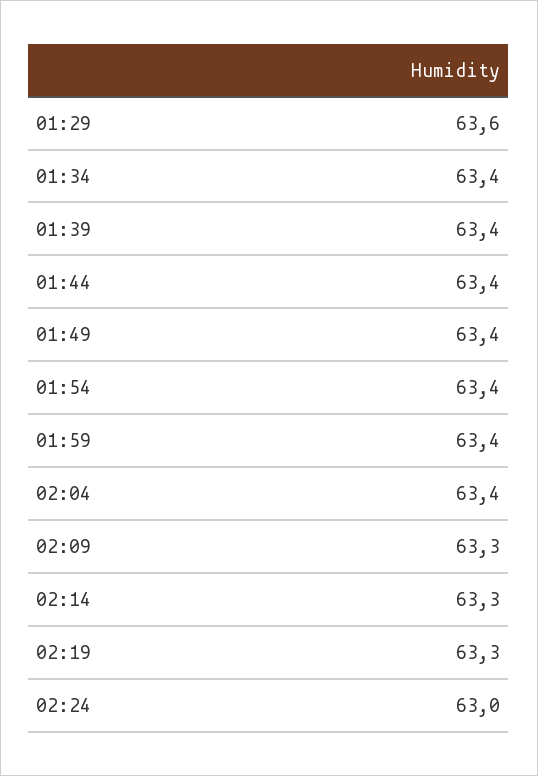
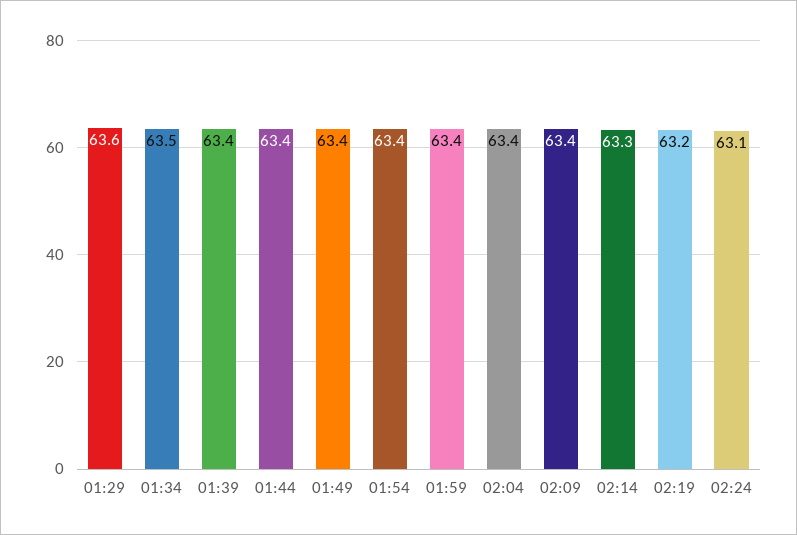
01:34: 63.4 -> 63.5
02:09: 63.3 -> 63.4
02:19: 63.3 -> 63.2
02:24: 63 -> 63.1

